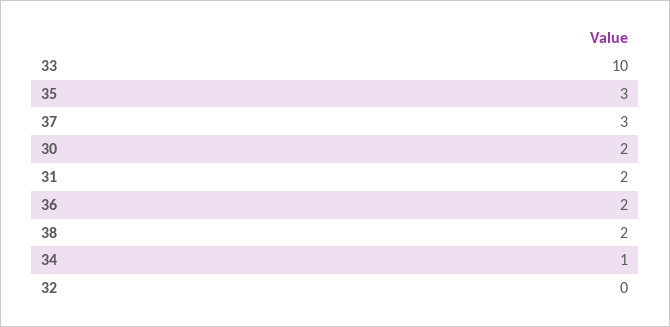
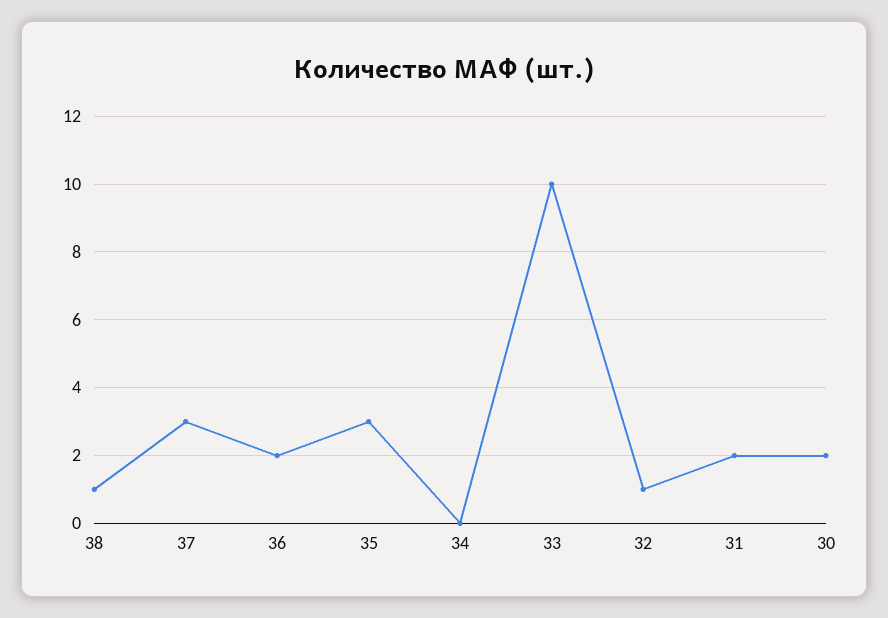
38: 2 -> 1
34: 1 -> 0
32: 0 -> 1

